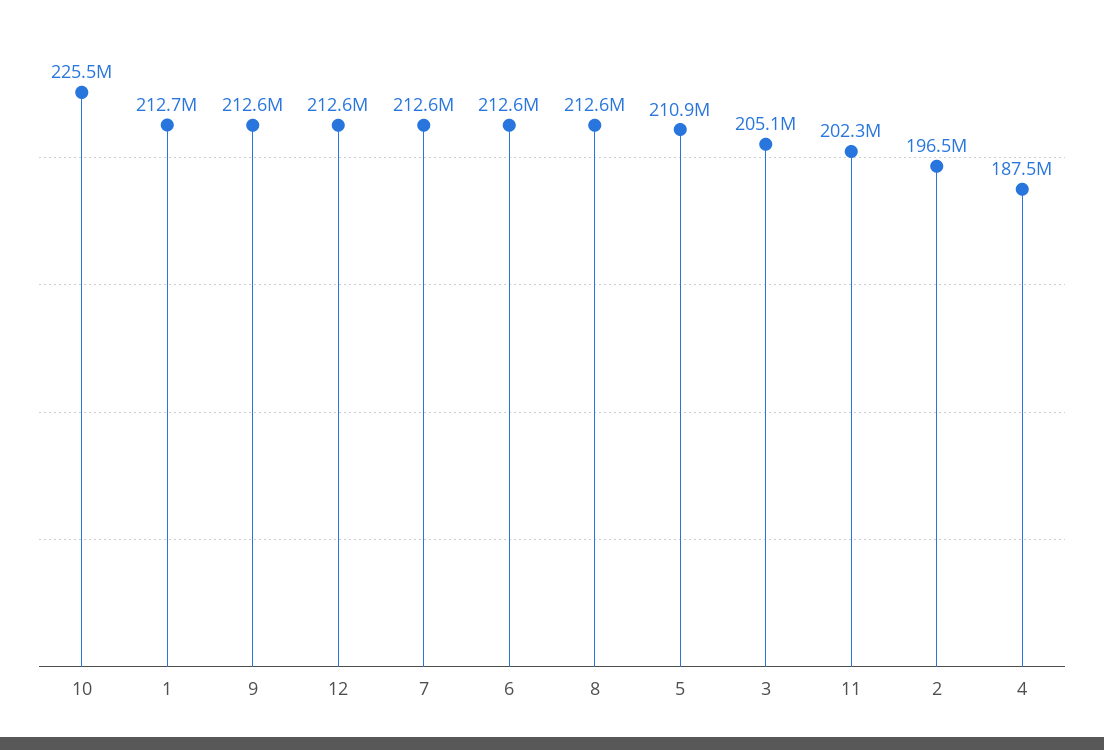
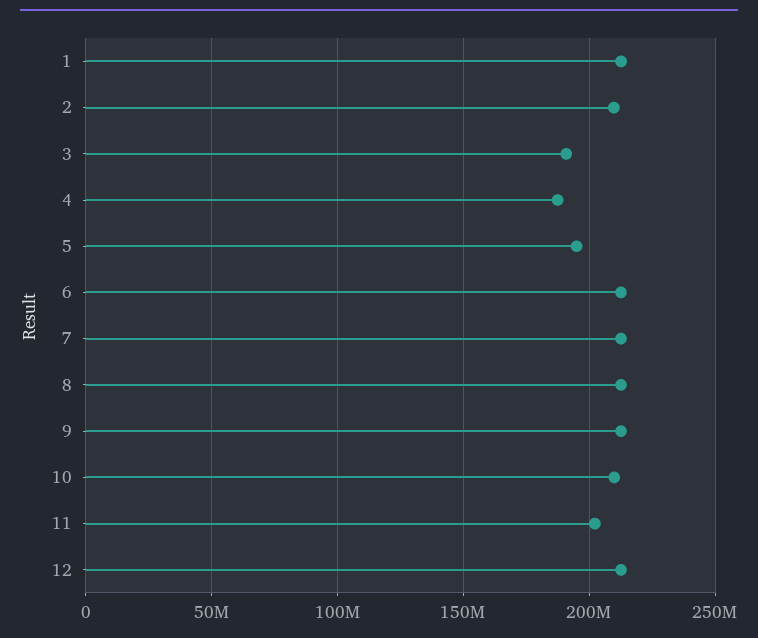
10: 225500000 -> 210000000
5: 210900000 -> 195000000
3: 205100000 -> 190000000
2: 196500000 -> 210000000

